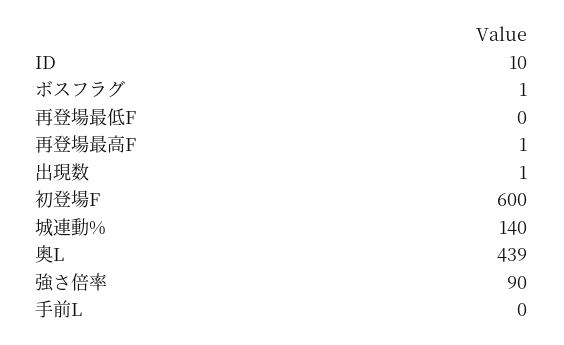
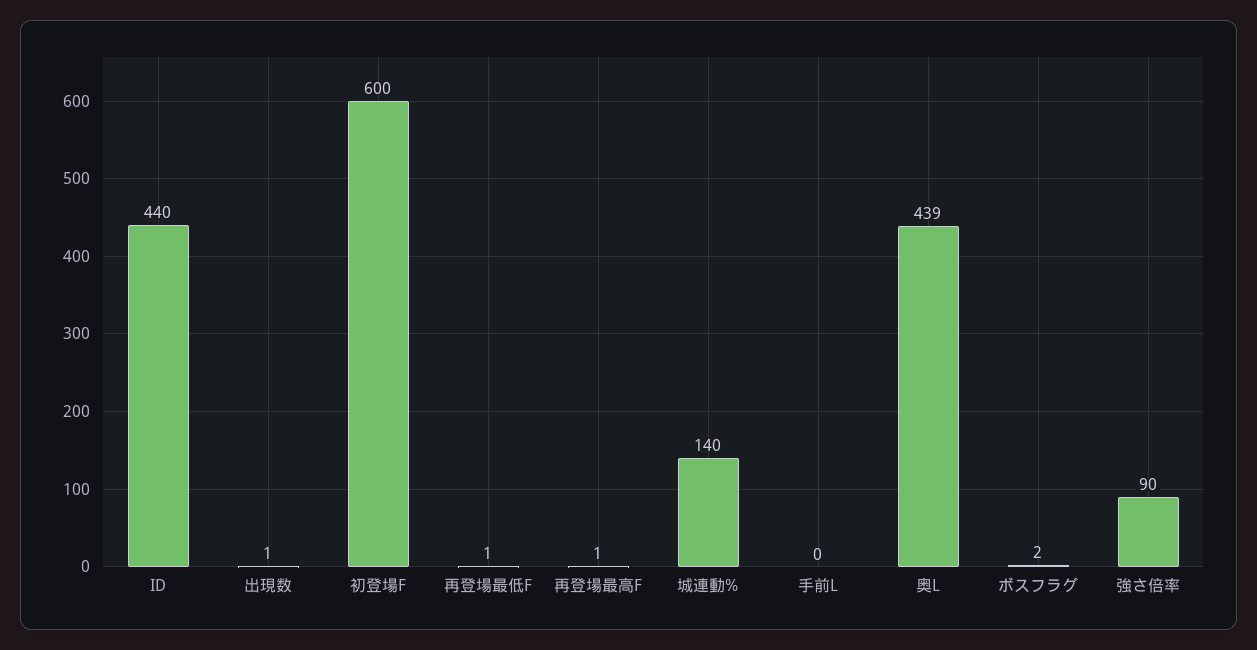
ID: 10 -> 440
ボスフラグ: 1 -> 2
再登場最低F: 0 -> 1

